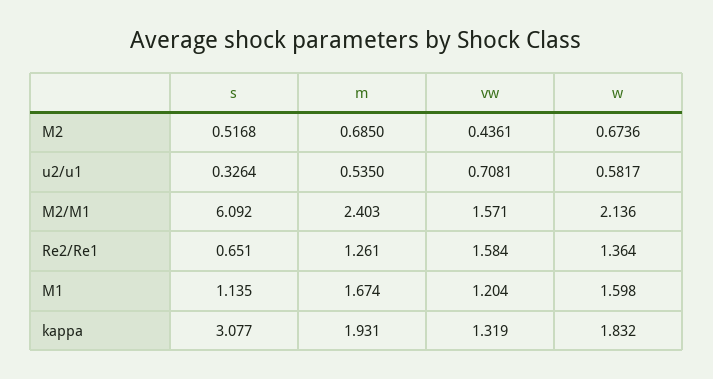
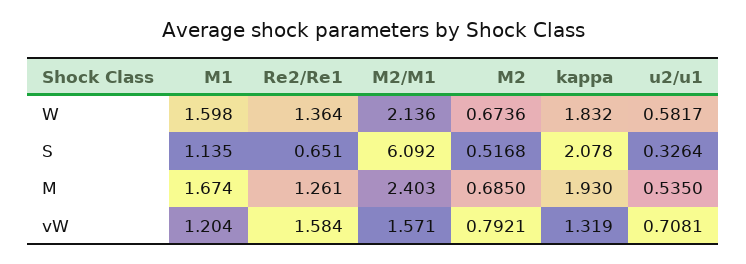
vw, M2: 0.4361 -> 0.7921
s, kappa: 3.077 -> 2.078
m, kappa: 1.931 -> 1.93

